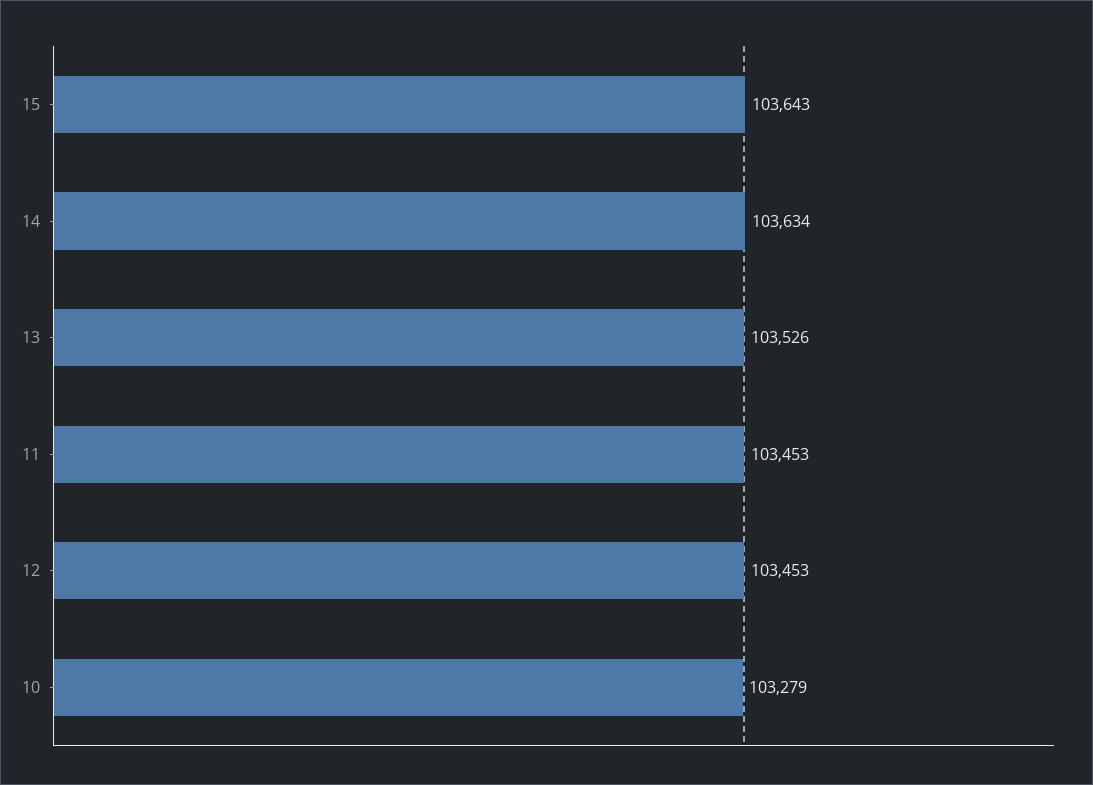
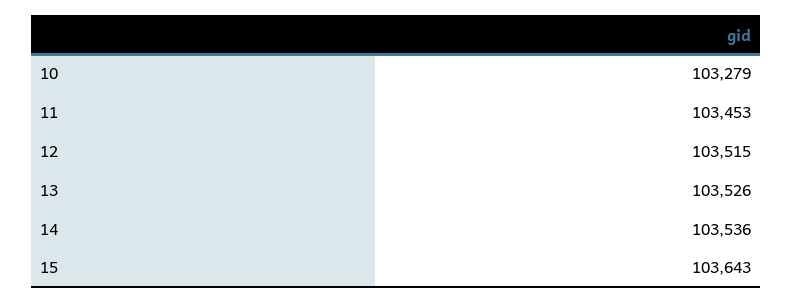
14: 103634 -> 103536
12: 103453 -> 103515

